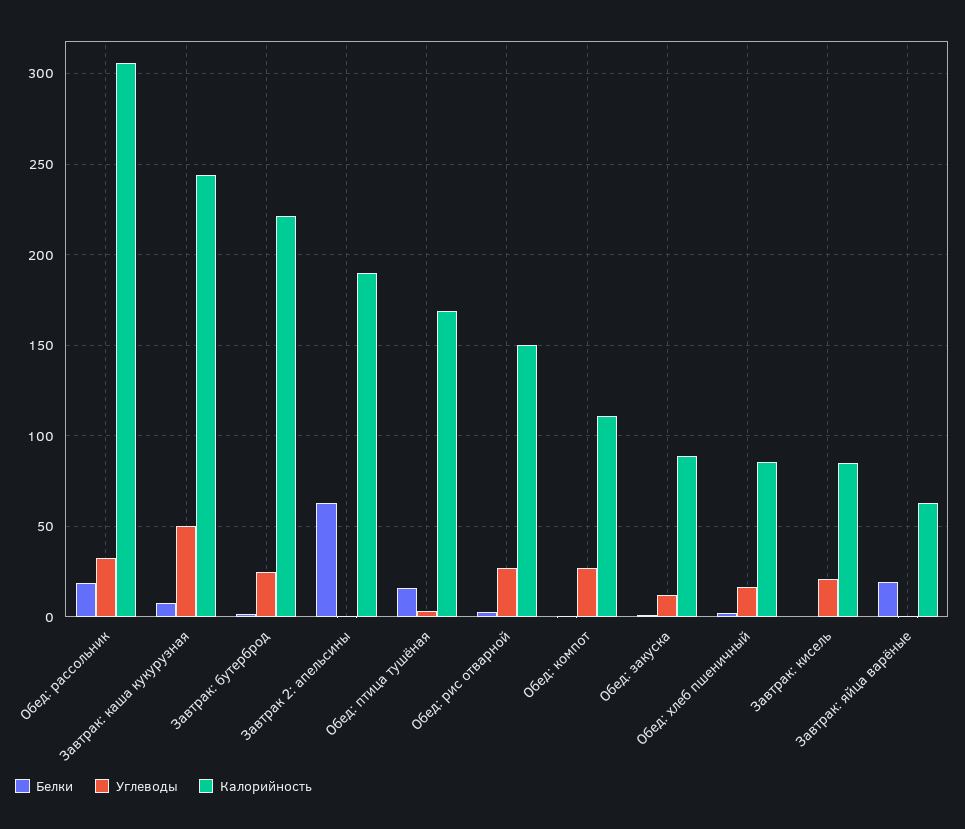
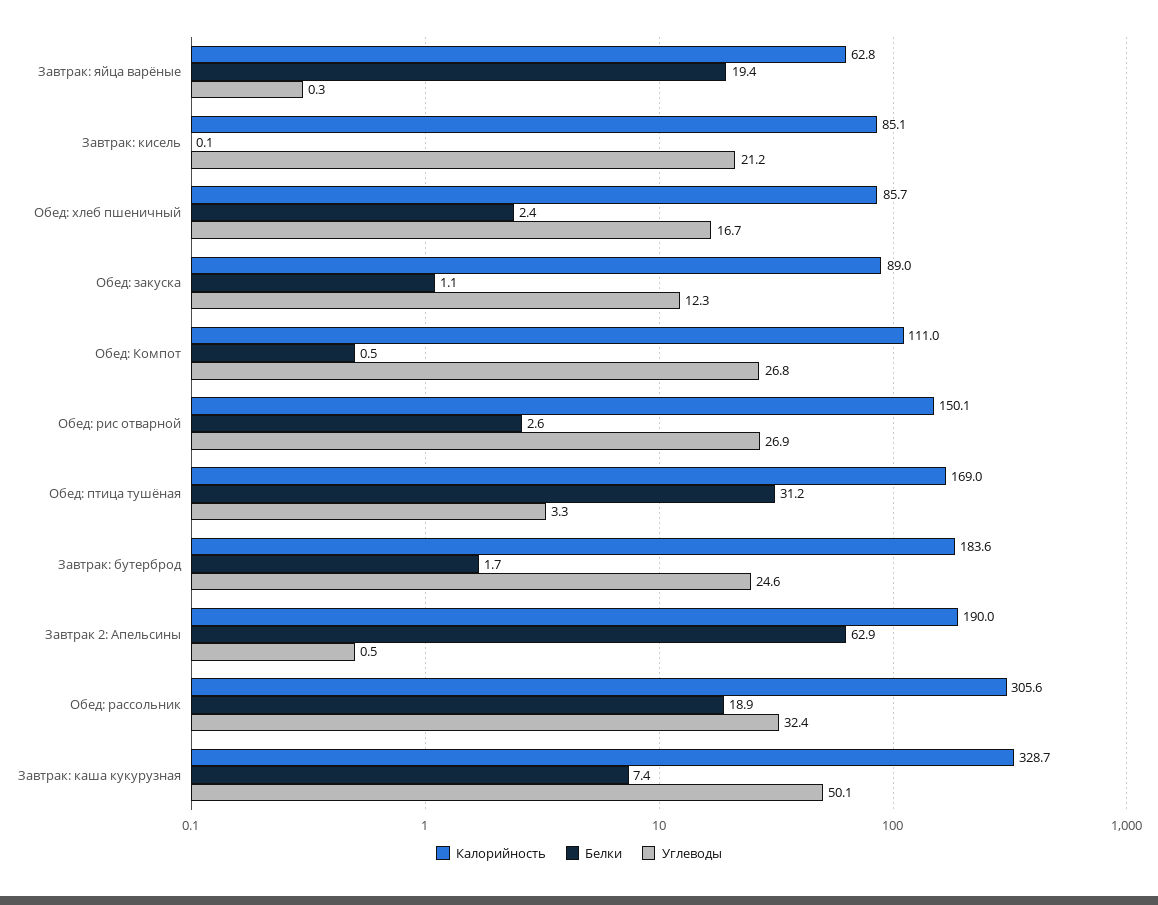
Калорийность, Завтрак: каша кукурузная: 245 -> 328.7
Калорийность, Завтрак: бутерброд: 220 -> 183.6
Белки, Обед: птица тушёная: 15 -> 31.2

